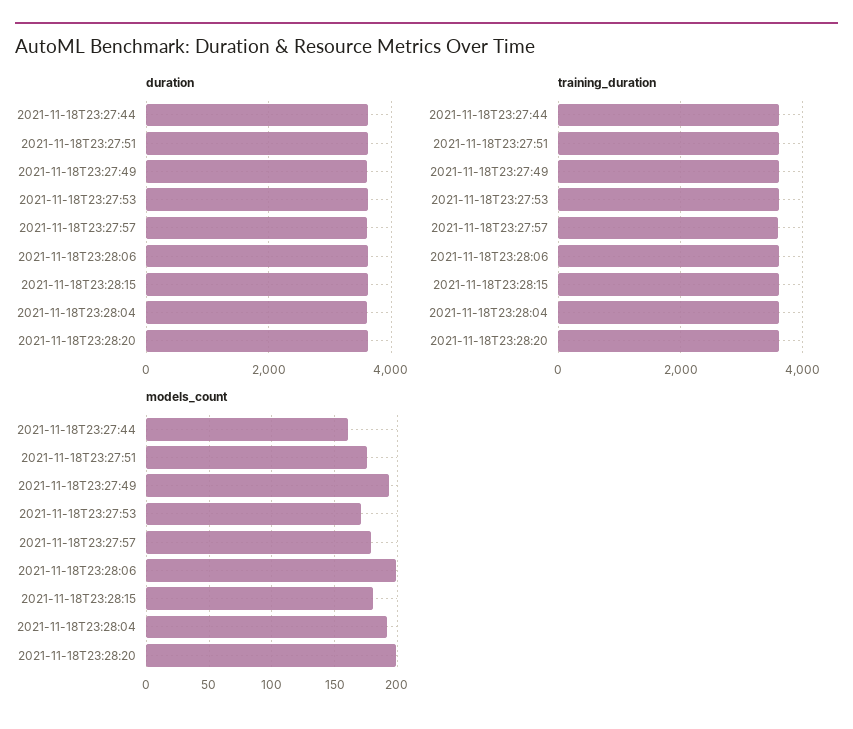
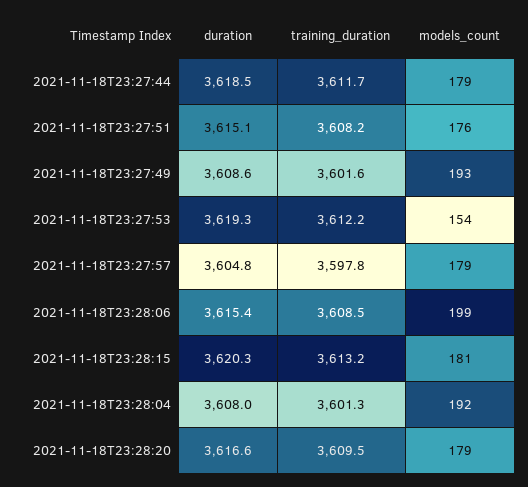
models_count, 2021-11-18T23:27:44: 160 -> 179
models_count, 2021-11-18T23:27:53: 170 -> 154
models_count, 2021-11-18T23:28:20: 200 -> 179

